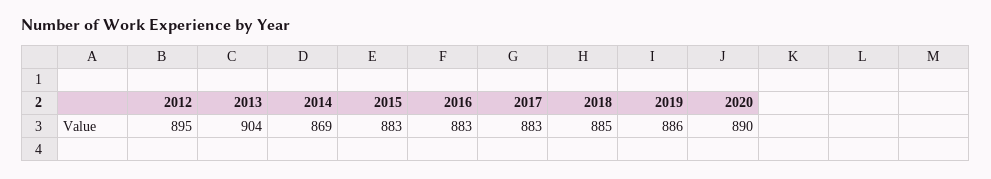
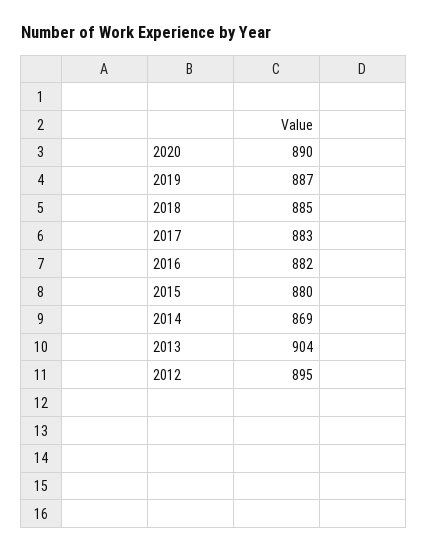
2015: 883 -> 880
2016: 883 -> 882
2019: 886 -> 887

